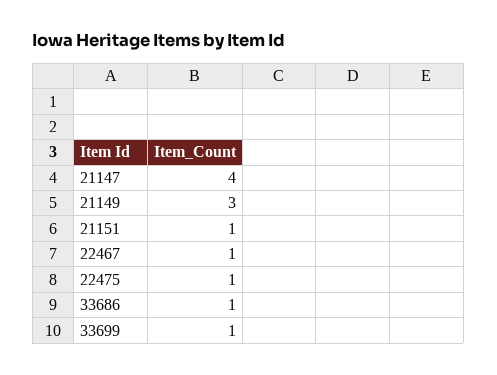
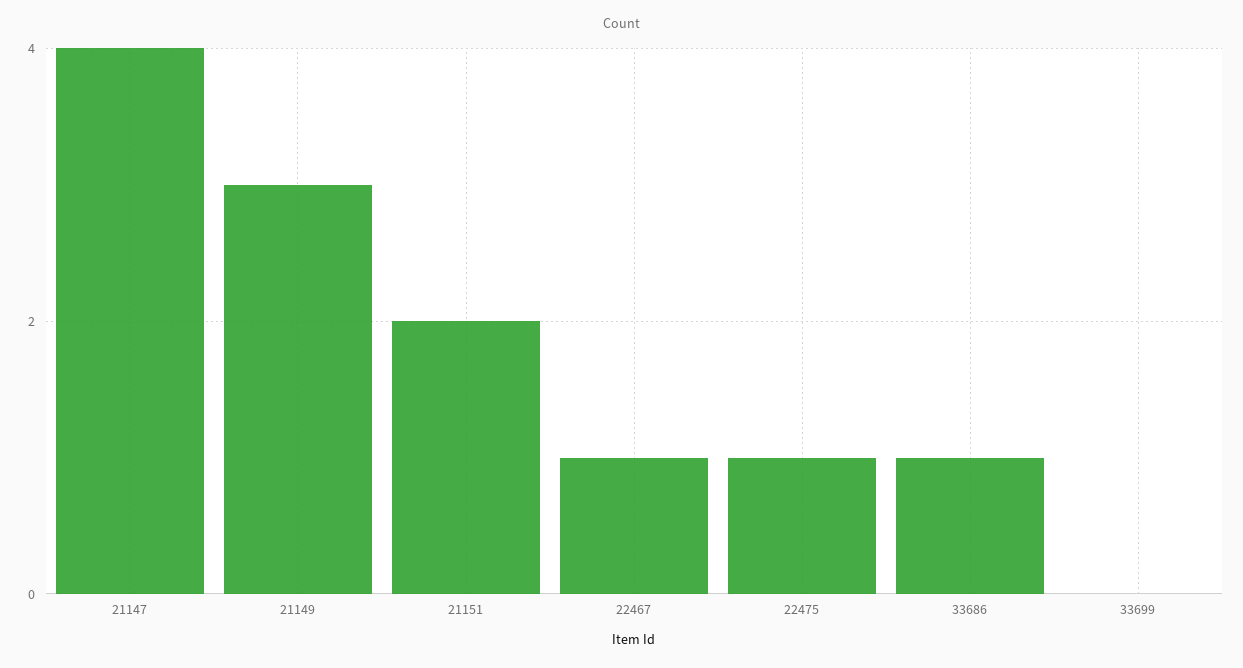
21151: 1 -> 2
33699: 1 -> 0

